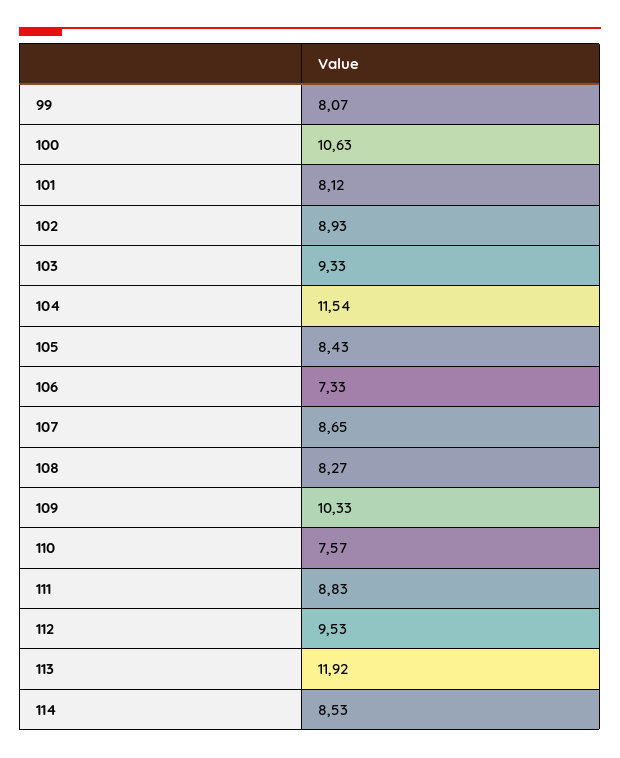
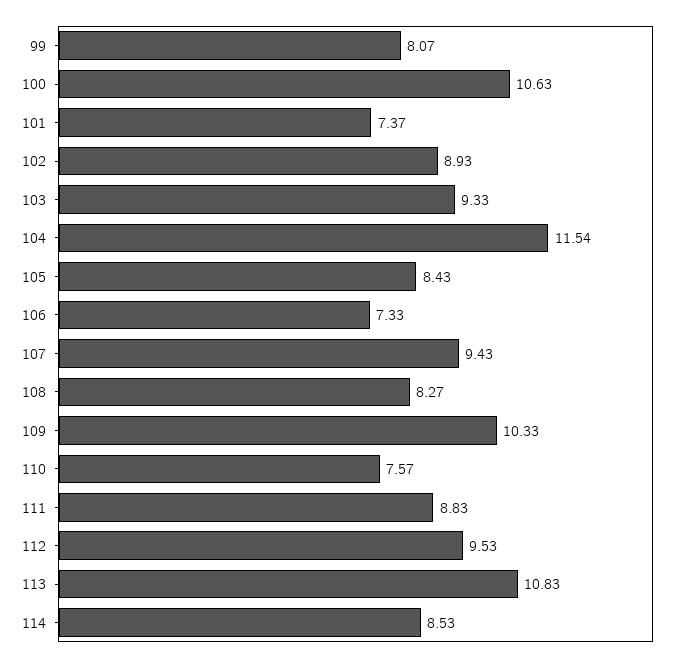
101: 8.12 -> 7.37
107: 8.65 -> 9.43
113: 11.92 -> 10.83

